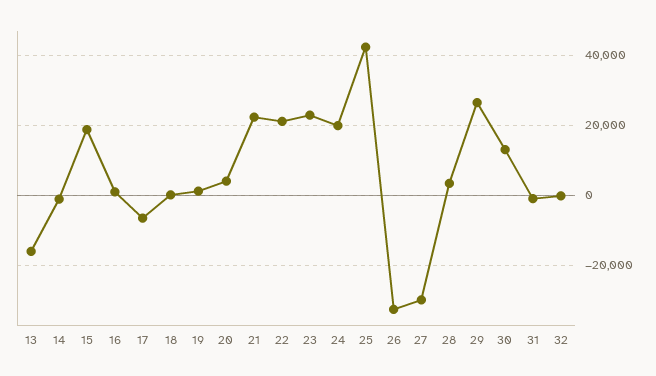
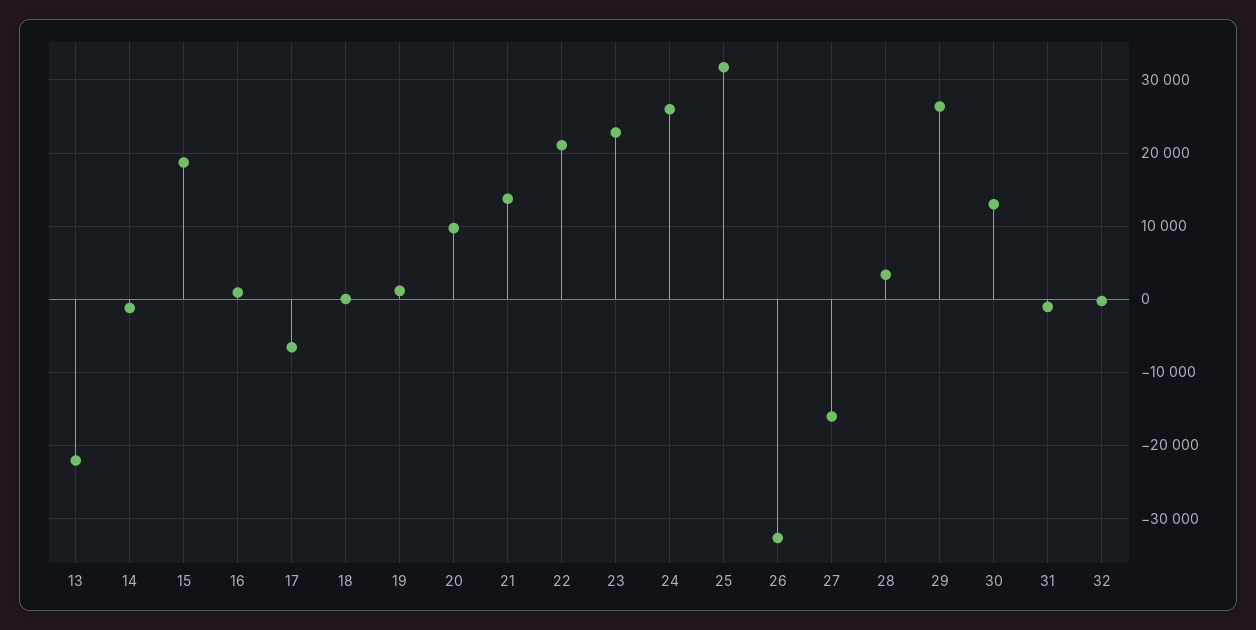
13: -16000 -> -22000
20: 4000 -> 10000
21: 22000 -> 14000
24: 20000 -> 26000
25: 42000 -> 32000
27: -30000 -> -16000

